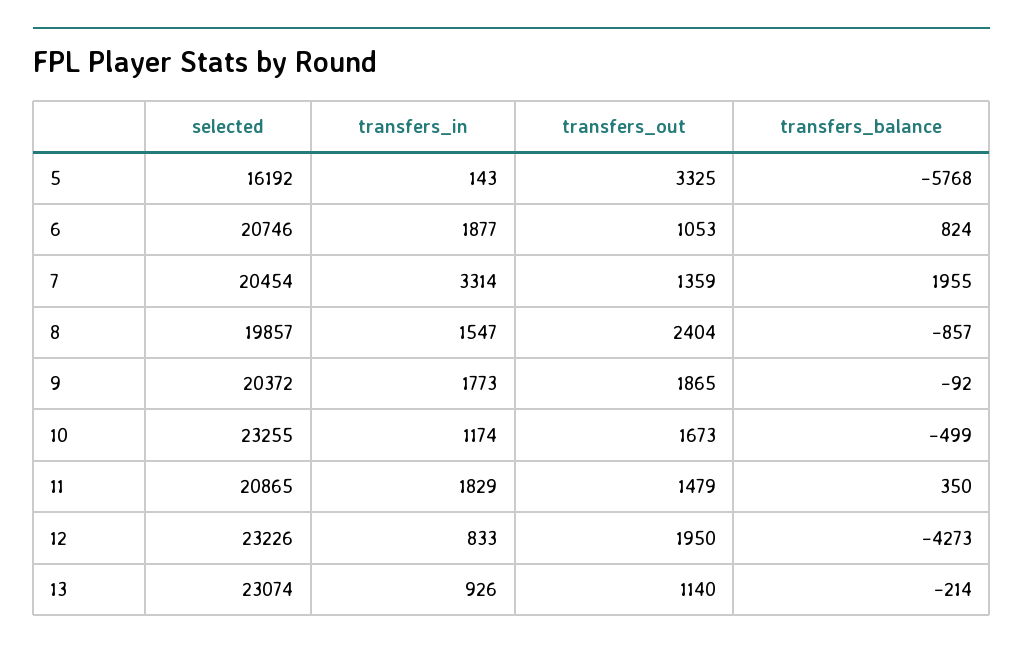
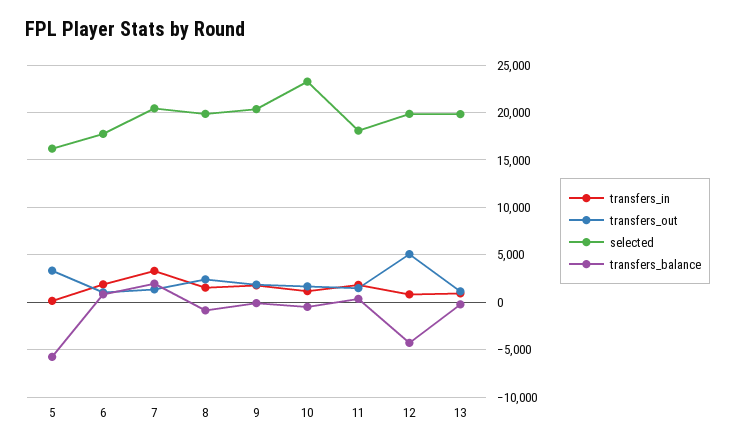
selected, 6: 20746 -> 18000
selected, 11: 20865 -> 18000
selected, 12: 23226 -> 20000
transfers_out, 12: 1950 -> 5000
selected, 13: 23074 -> 20000

